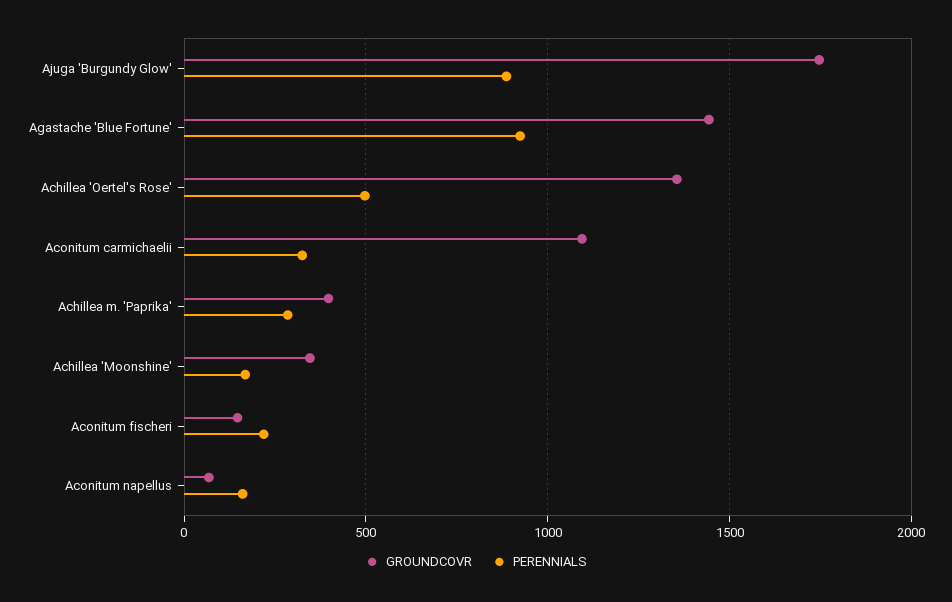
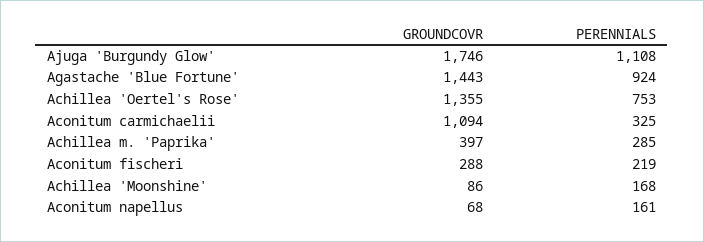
PERENNIALS, Ajuga 'Burgundy Glow': 900 -> 1108
PERENNIALS, Achillea 'Oertel's Rose': 500 -> 753
GROUNDCOVR, Achillea 'Moonshine': 350 -> 86
GROUNDCOVR, Aconitum fischeri: 150 -> 288

